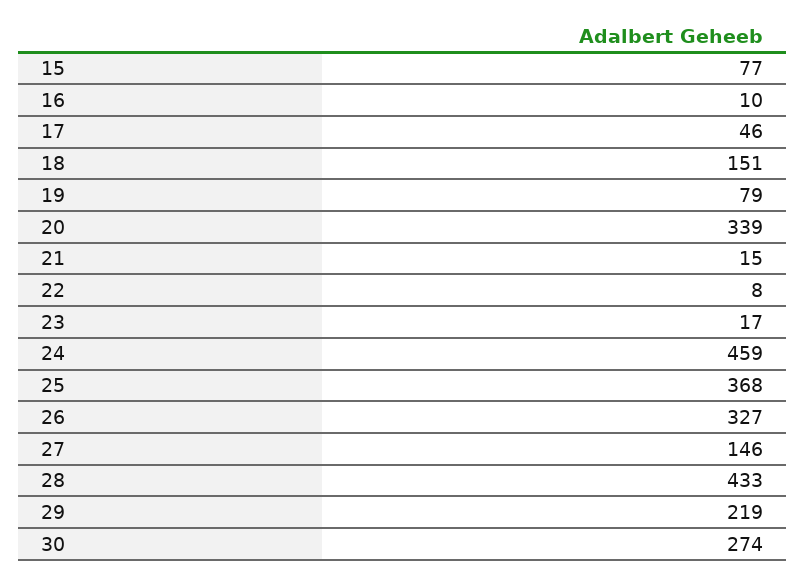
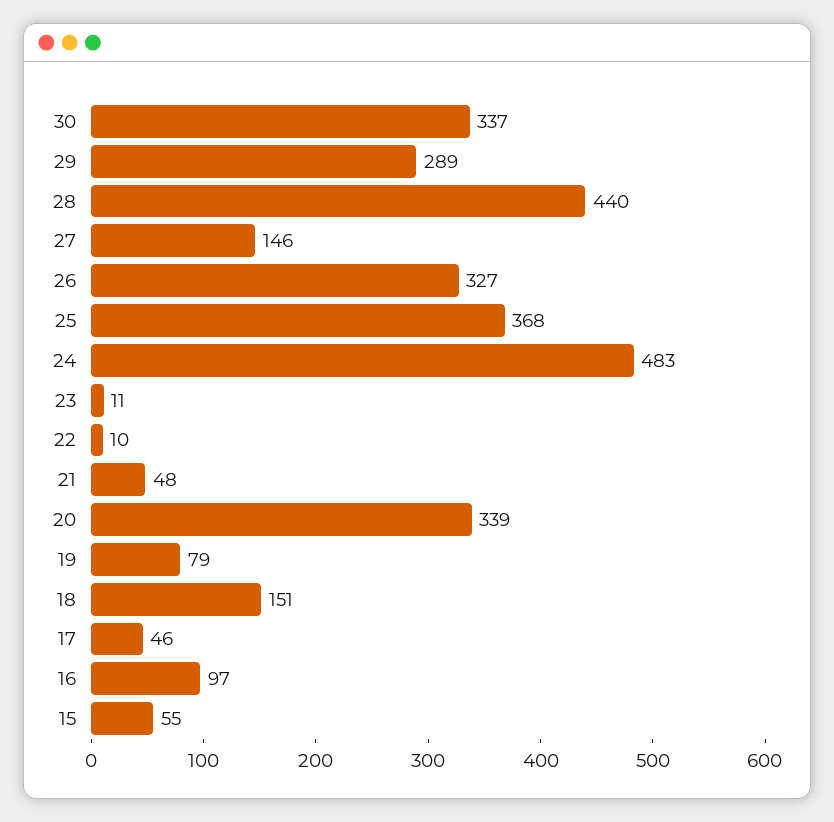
15: 77 -> 55
16: 10 -> 97
21: 15 -> 48
22: 8 -> 10
23: 17 -> 11
24: 459 -> 483
28: 433 -> 440
29: 219 -> 289
30: 274 -> 337

